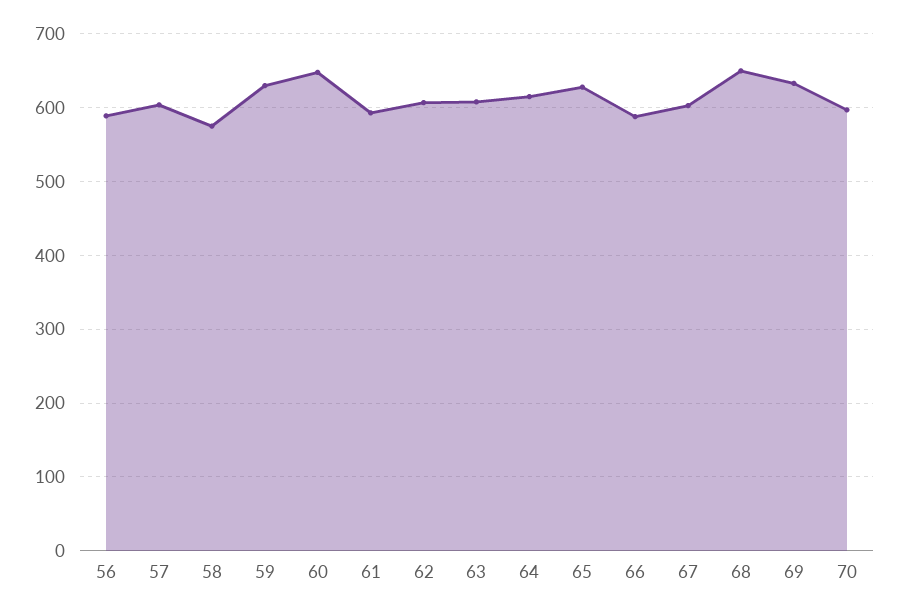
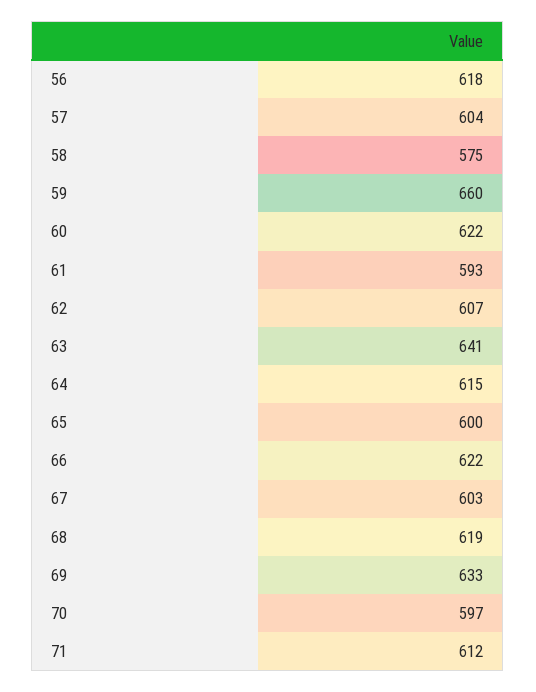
56: 590 -> 618
59: 630 -> 660
60: 650 -> 622
63: 610 -> 641
65: 630 -> 600
66: 590 -> 622
68: 650 -> 619
71: none -> 612

